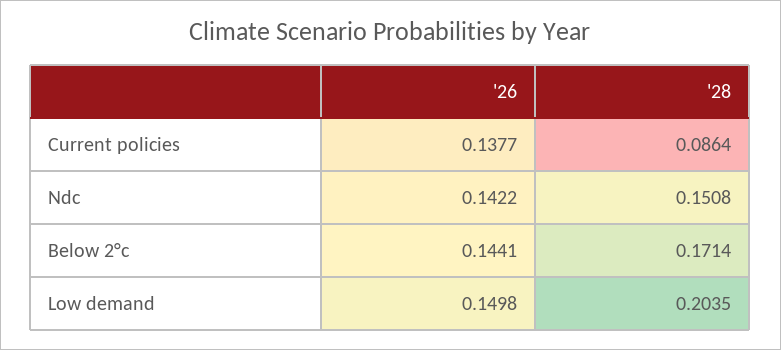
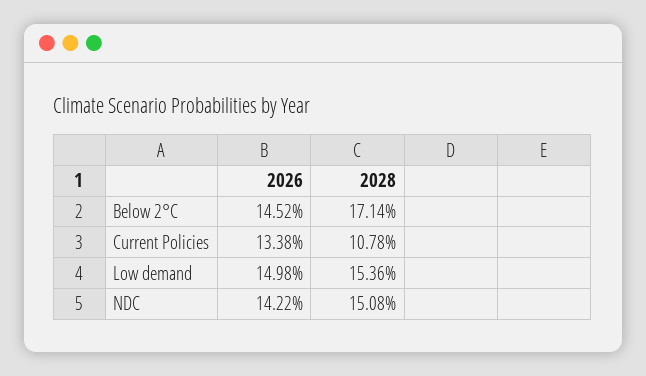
'26, Current policies: 0.1377 -> 0.1338
'28, Current policies: 0.0864 -> 0.1078
'26, Below 2°c: 0.1441 -> 0.1452
'28, Low demand: 0.2035 -> 0.1536

